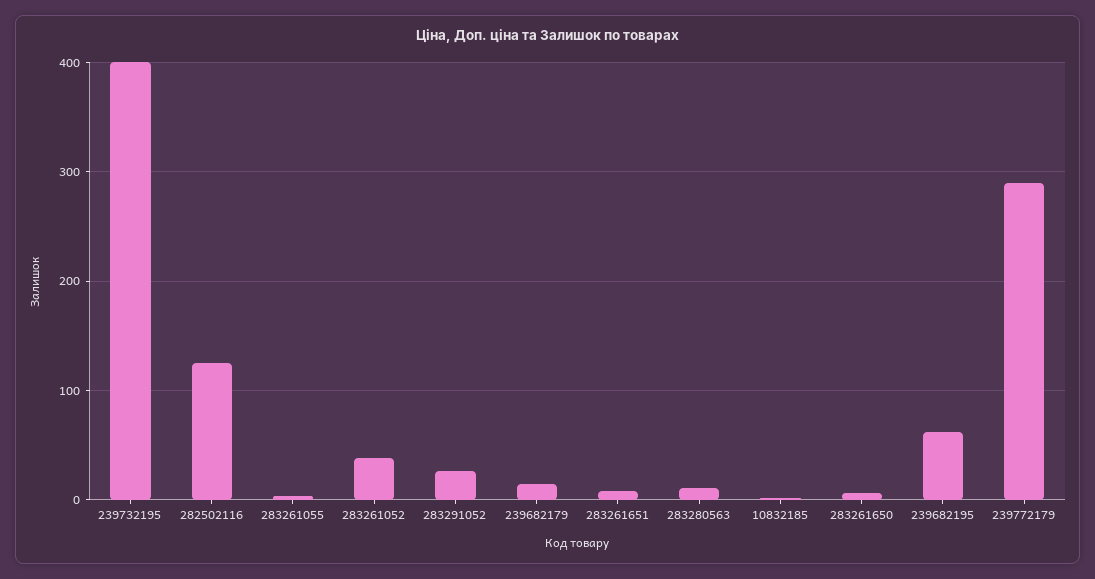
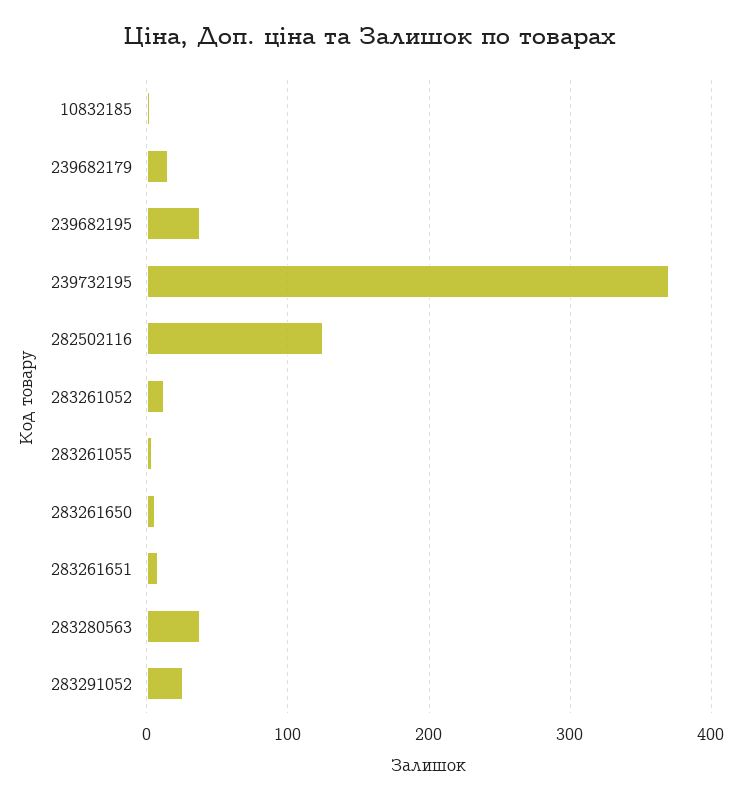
239732195: 400 -> 370
283261052: 40 -> 10
283280563: 10 -> 40
239682195: 60 -> 40
239772179: 290 -> none

